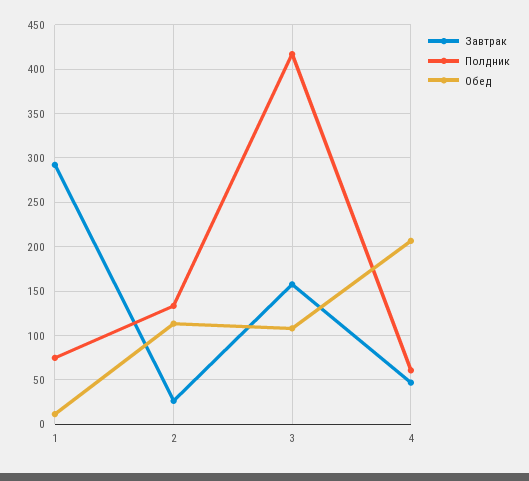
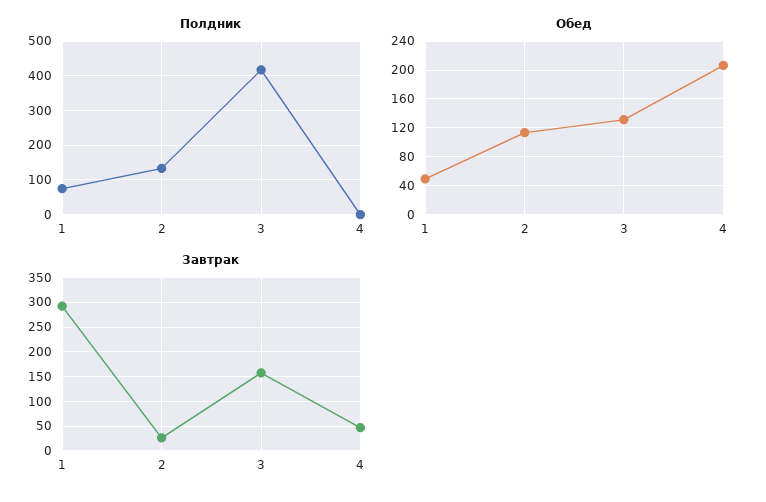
Обед, 1: 10 -> 50
Обед, 3: 110 -> 130
Полдник, 4: 60 -> 0

